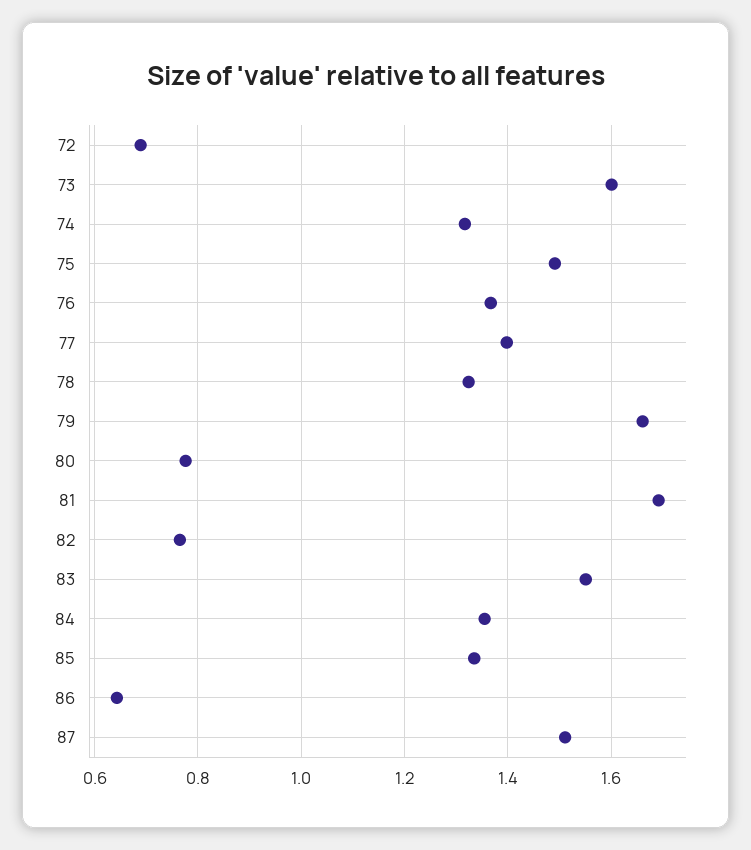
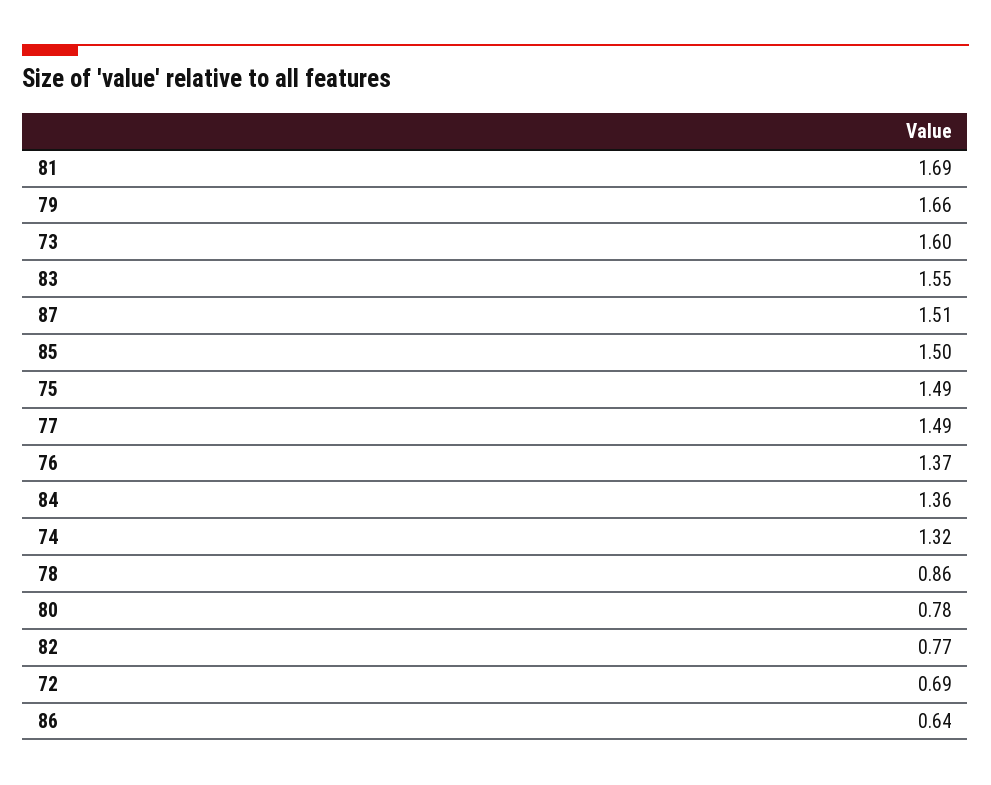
77: 1.4 -> 1.49
78: 1.32 -> 0.86
85: 1.34 -> 1.5

